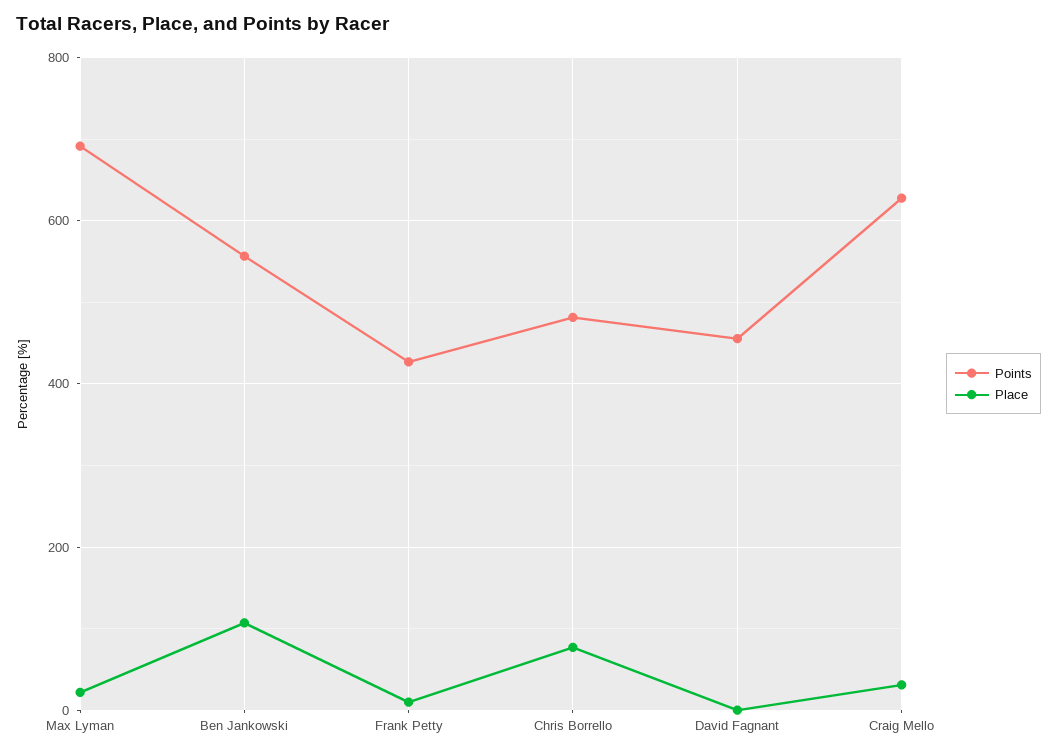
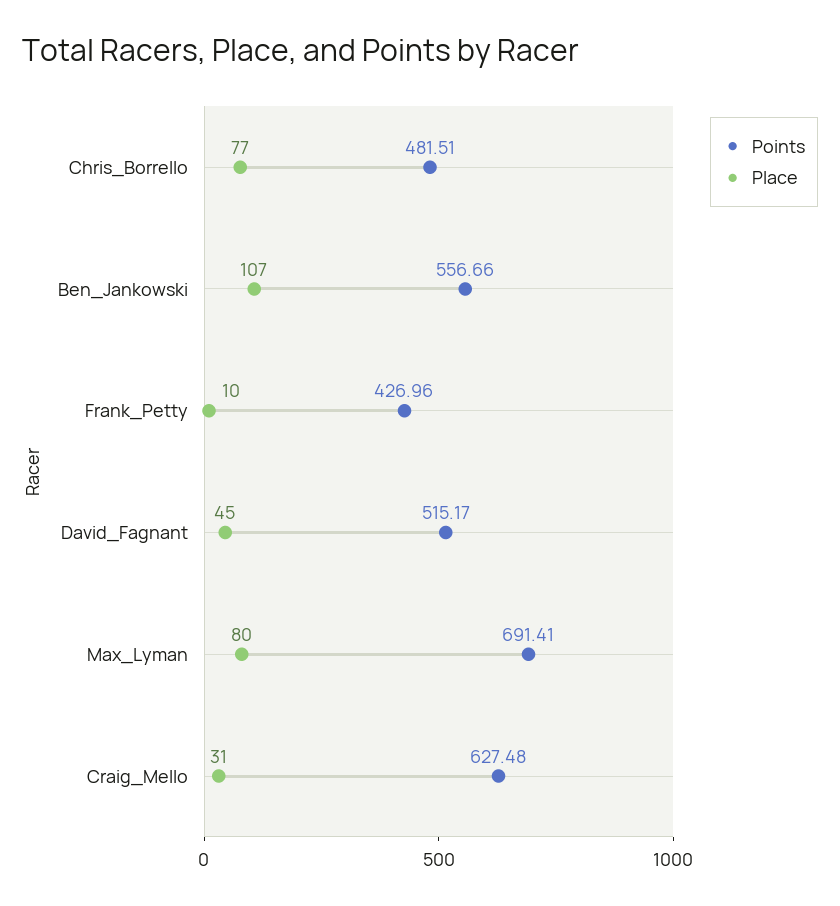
Place, Max Lyman: 20 -> 80
Points, David Fagnant: 460 -> 515.17
Place, David Fagnant: 0 -> 45

